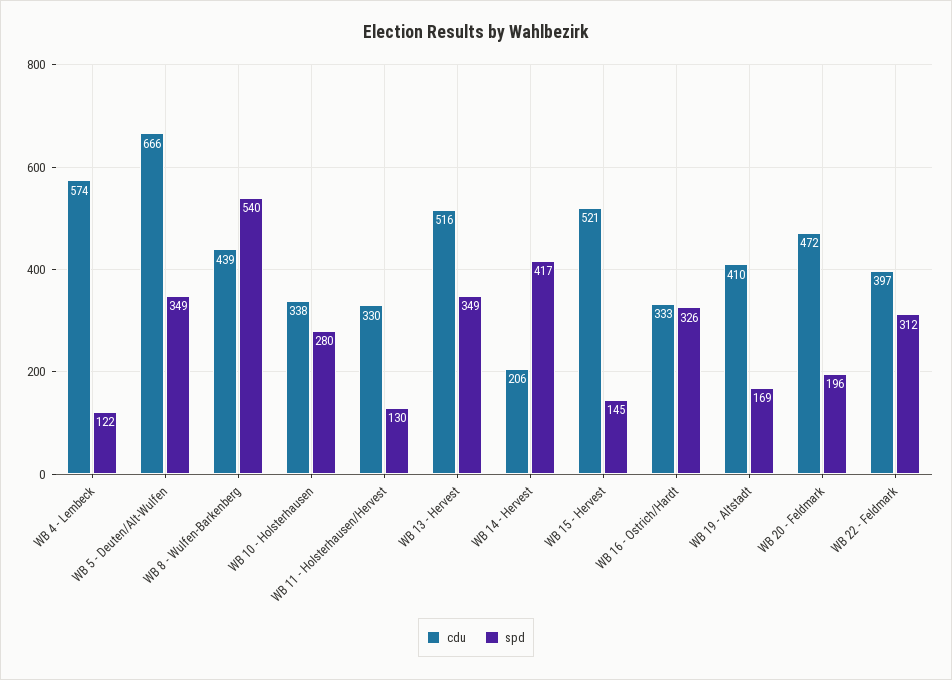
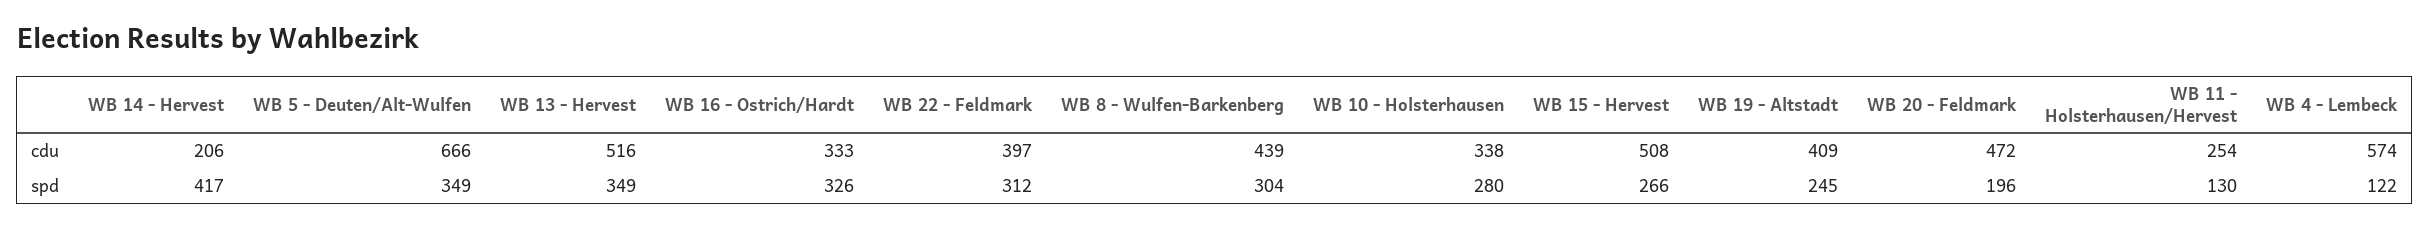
spd, WB 8 - Wulfen-Barkenberg: 540 -> 304
cdu, WB 11 - Holsterhausen/Hervest: 330 -> 254
cdu, WB 15 - Hervest: 521 -> 508
spd, WB 15 - Hervest: 145 -> 266
cdu, WB 19 - Altstadt: 410 -> 409
spd, WB 19 - Altstadt: 169 -> 245

